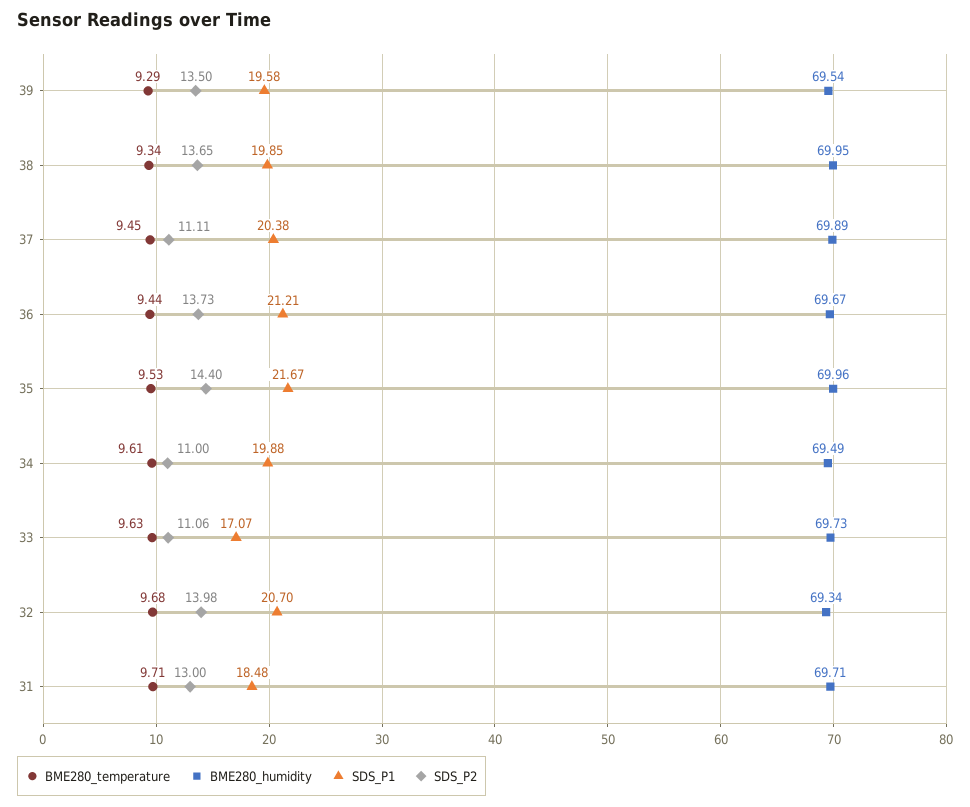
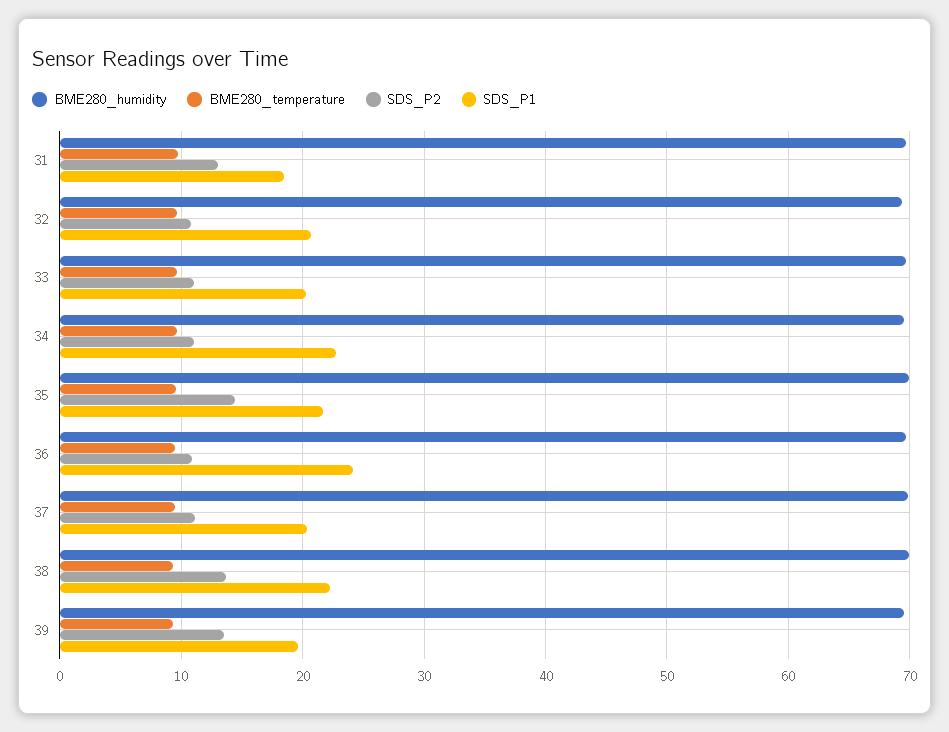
SDS_P1, 38: 19.85 -> 22
SDS_P1, 36: 21.21 -> 24
SDS_P2, 36: 13.73 -> 11
SDS_P1, 34: 19.88 -> 23
SDS_P1, 33: 17.07 -> 20
SDS_P2, 32: 13.98 -> 11

